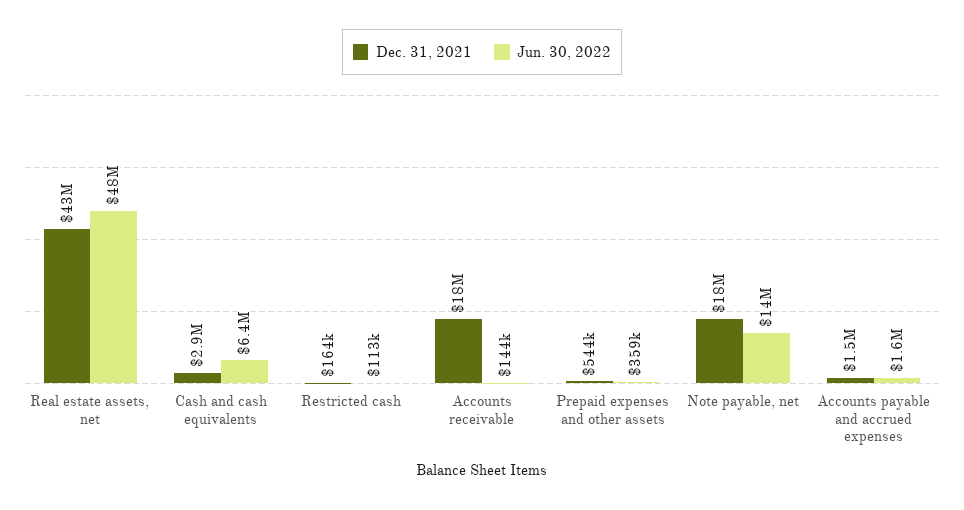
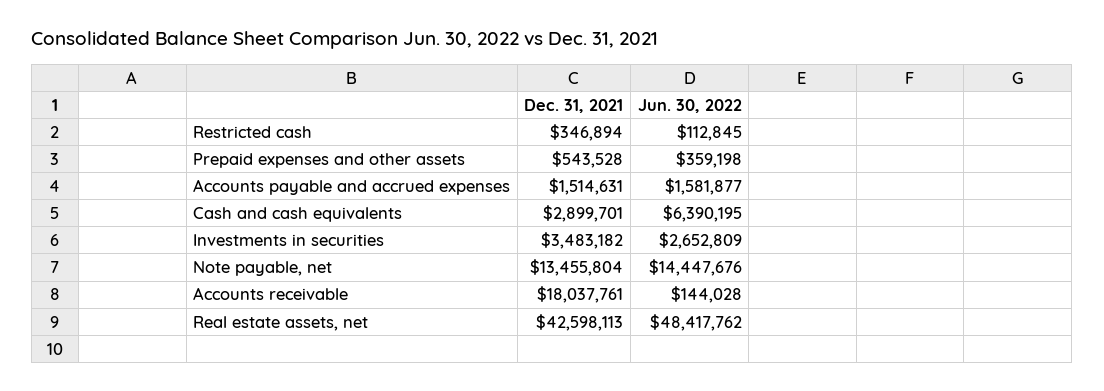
Dec. 31, 2021, Restricted cash: 164000 -> 346894
Dec. 31, 2021, Note payable, net: 18000000 -> 13455804
Dec. 31, 2021, Investments in securities: none -> 3483182
Jun. 30, 2022, Investments in securities: none -> 2652809

